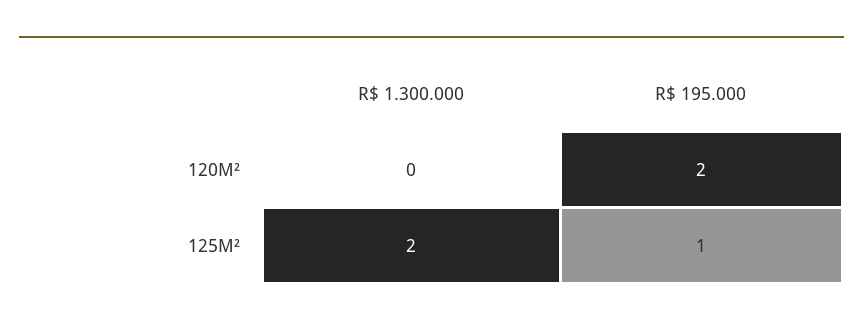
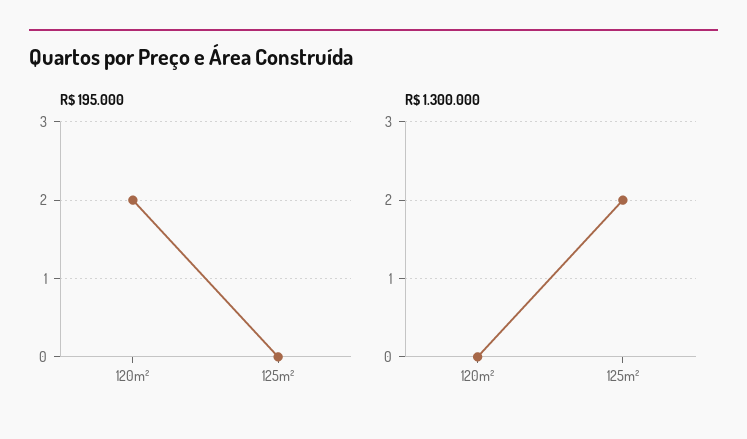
R$ 195.000, 125M²: 1 -> 0

